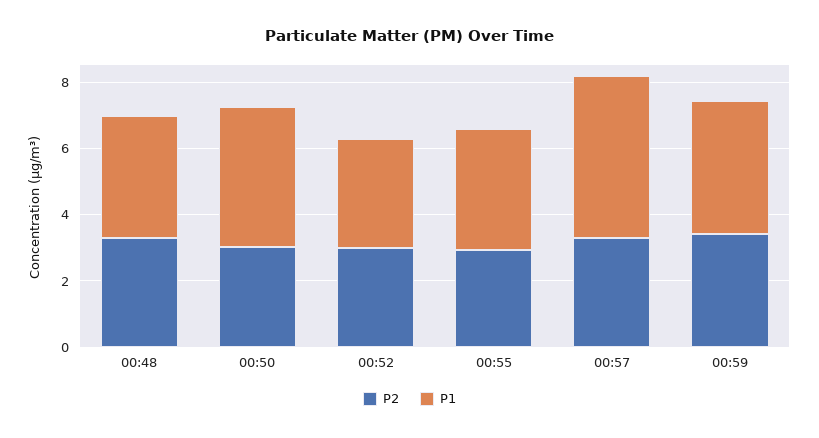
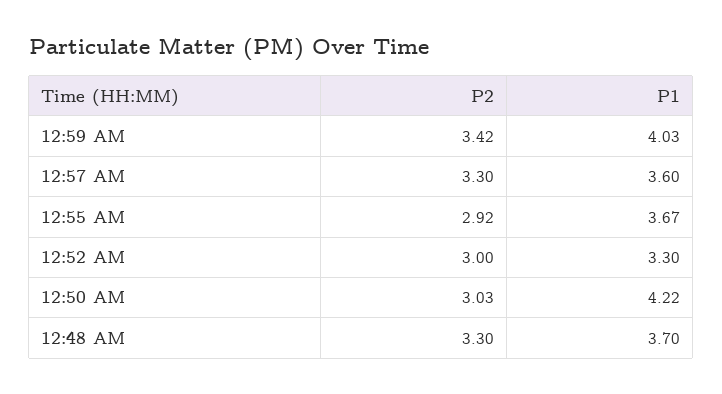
P1, 00:57: 5 -> 3.6

